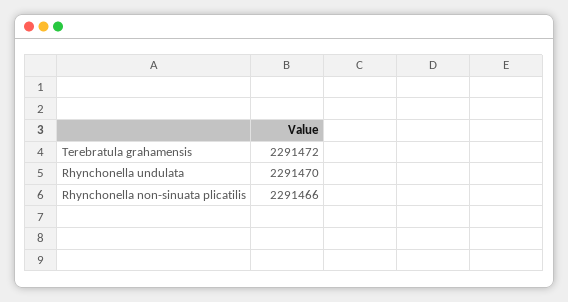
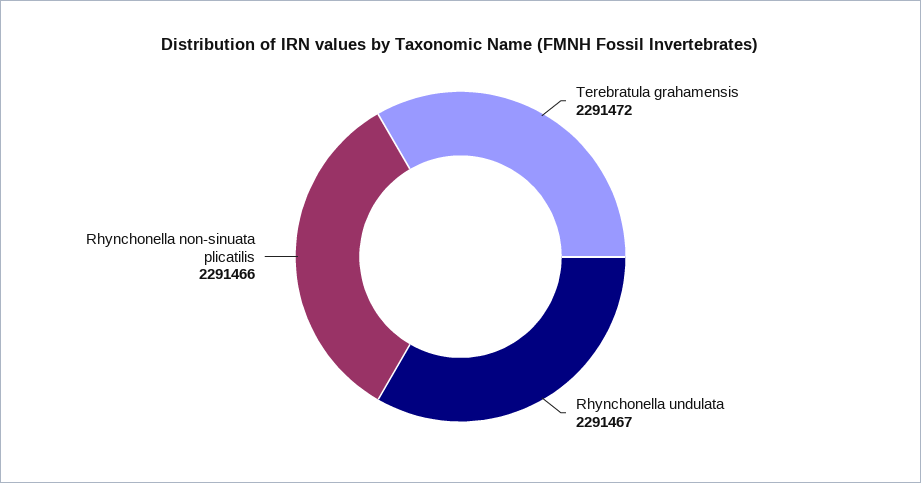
Rhynchonella undulata: 2291470 -> 2291467

